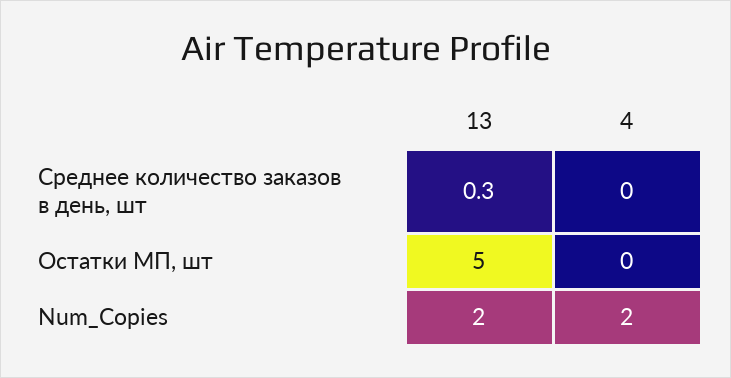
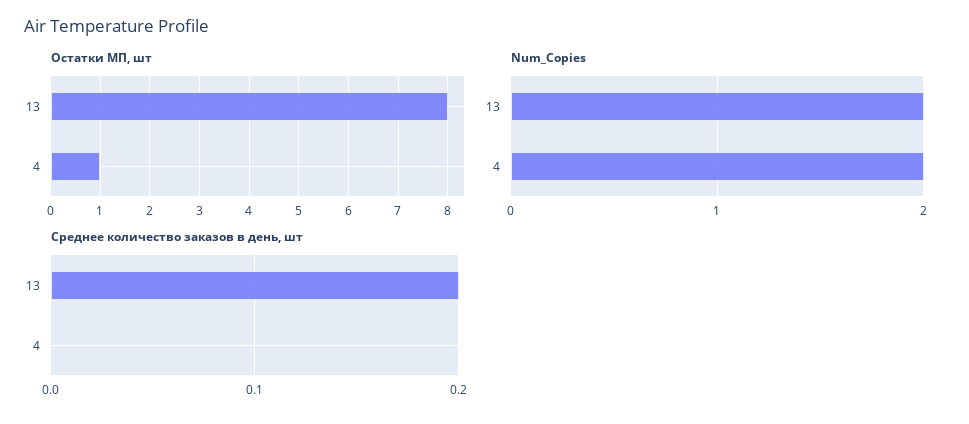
Среднее количество заказов в день, шт, 13: 0.3 -> 0.2
Остатки МП, шт, 13: 5 -> 8
Остатки МП, шт, 4: 0 -> 1

